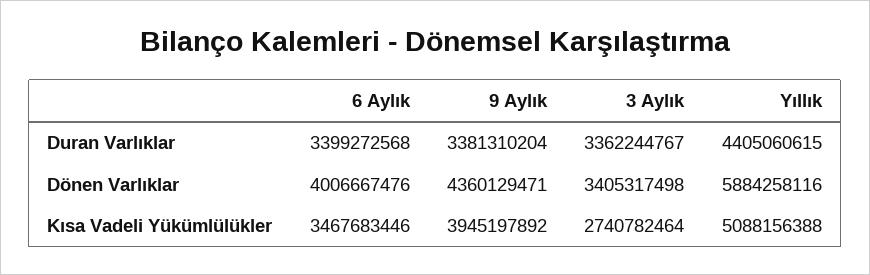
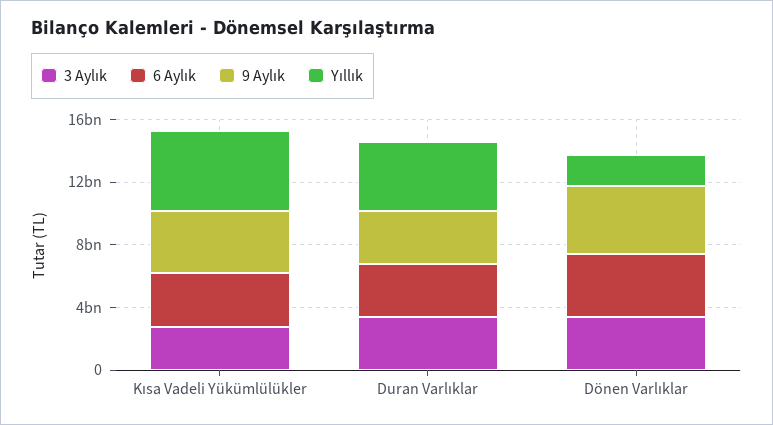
Yıllık, Dönen Varlıklar: 5884258116 -> 2000000000

